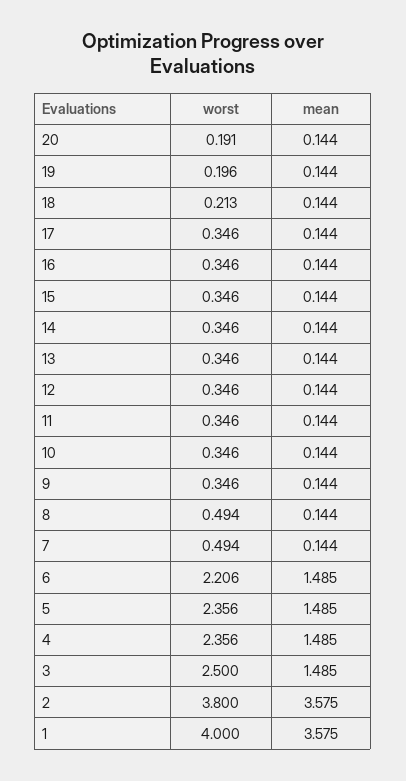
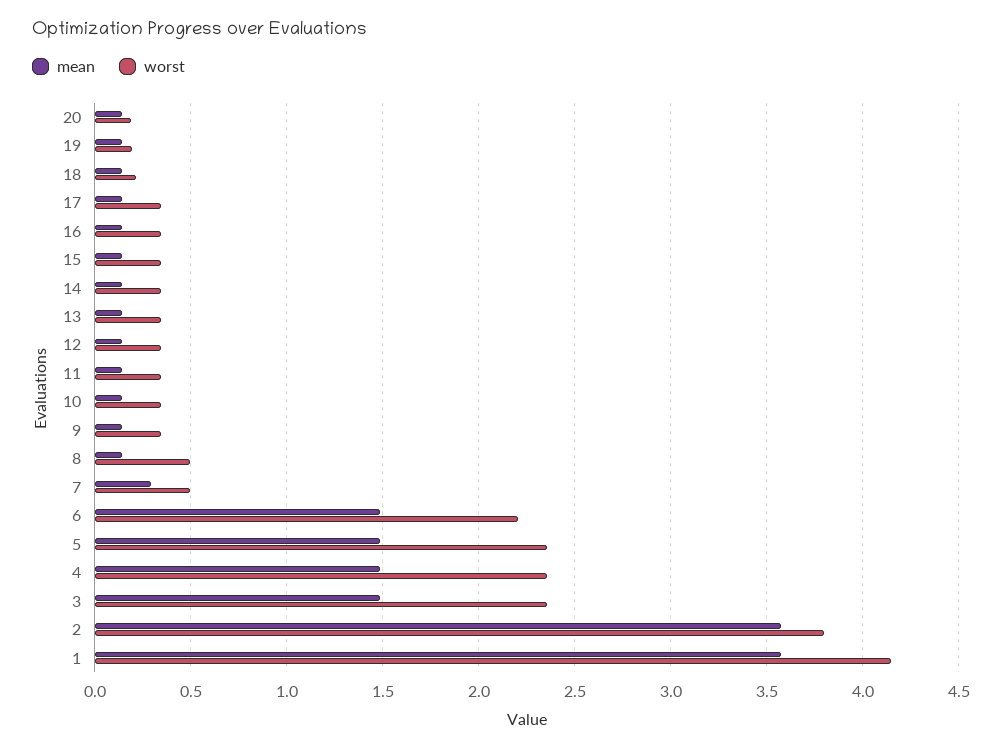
mean, 7: 0.144 -> 0.3
worst, 3: 2.5 -> 2.35
worst, 1: 4 -> 4.15

